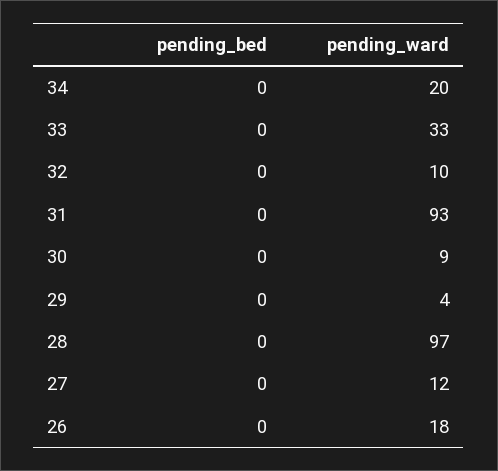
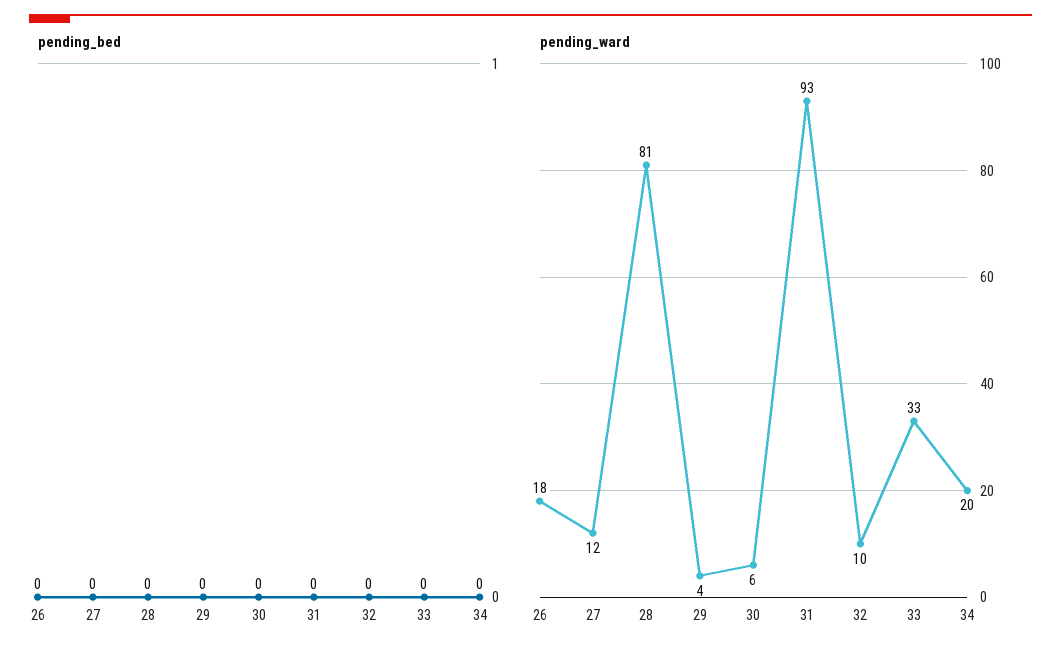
pending_ward, 30: 9 -> 6
pending_ward, 28: 97 -> 81

